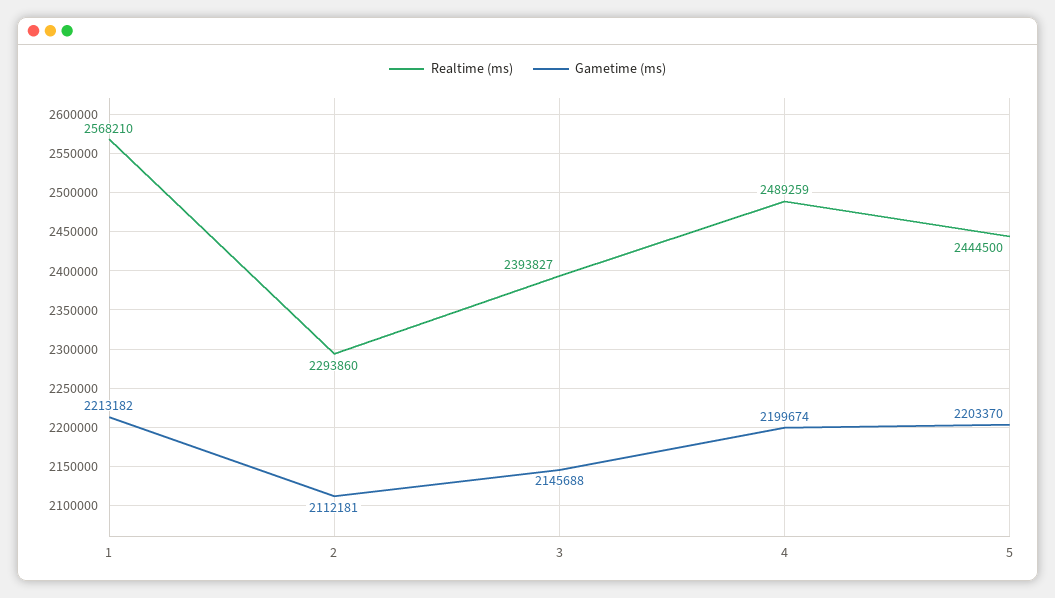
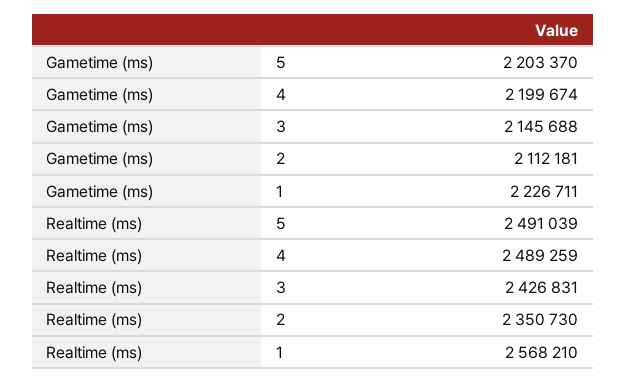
Gametime (ms), 1: 2213182 -> 2226711
Realtime (ms), 2: 2293860 -> 2350730
Realtime (ms), 3: 2393827 -> 2426831
Realtime (ms), 5: 2444500 -> 2491039

